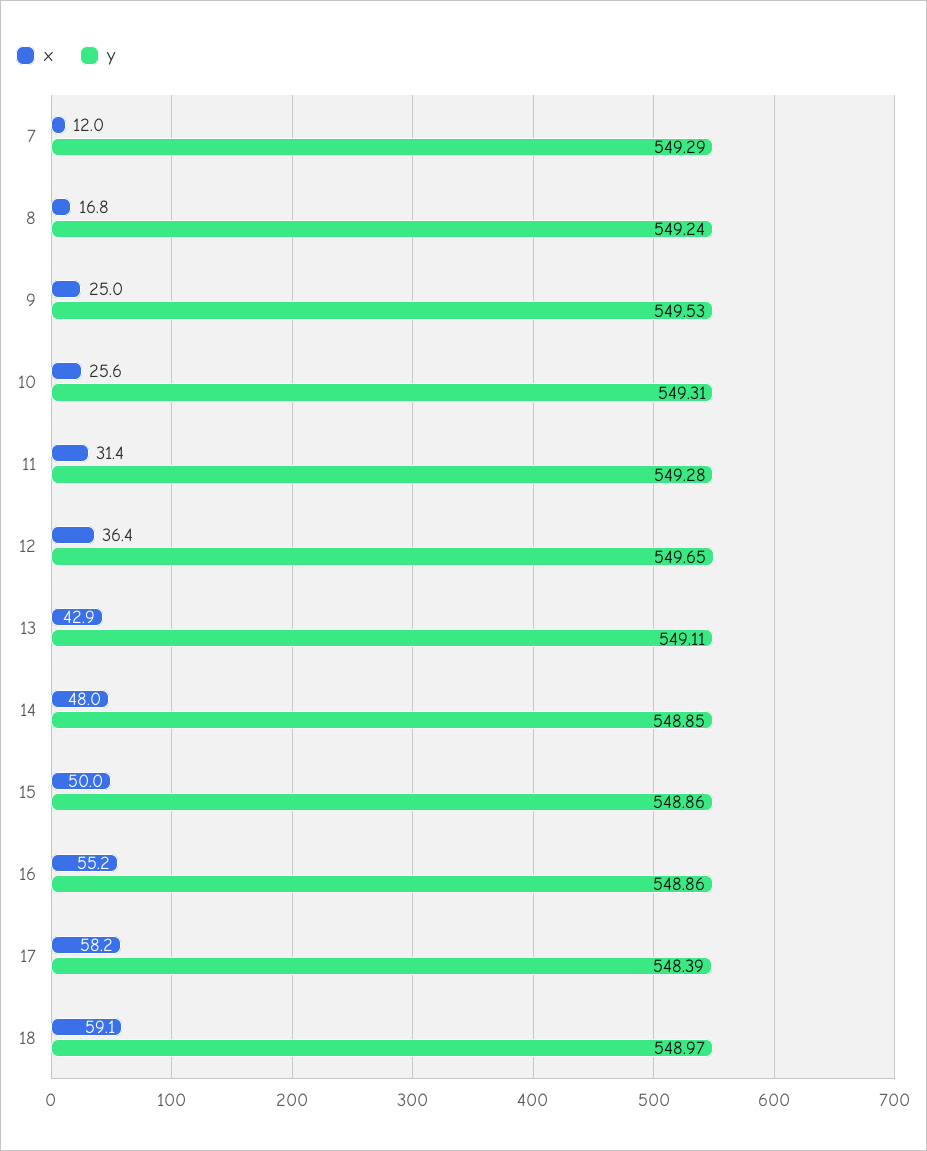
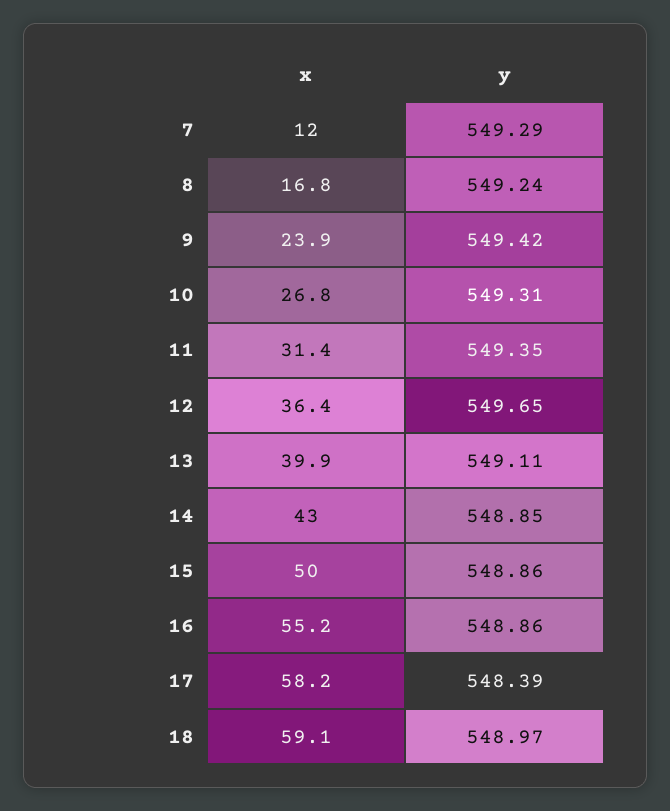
x, 9: 25 -> 23.9
y, 9: 549.53 -> 549.42
x, 10: 25.6 -> 26.8
y, 11: 549.28 -> 549.35
x, 13: 42.9 -> 39.9
x, 14: 48 -> 43

